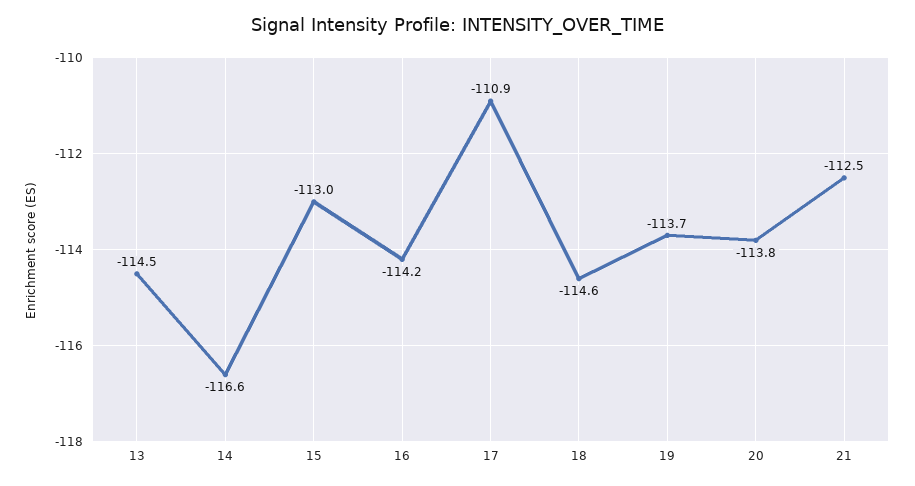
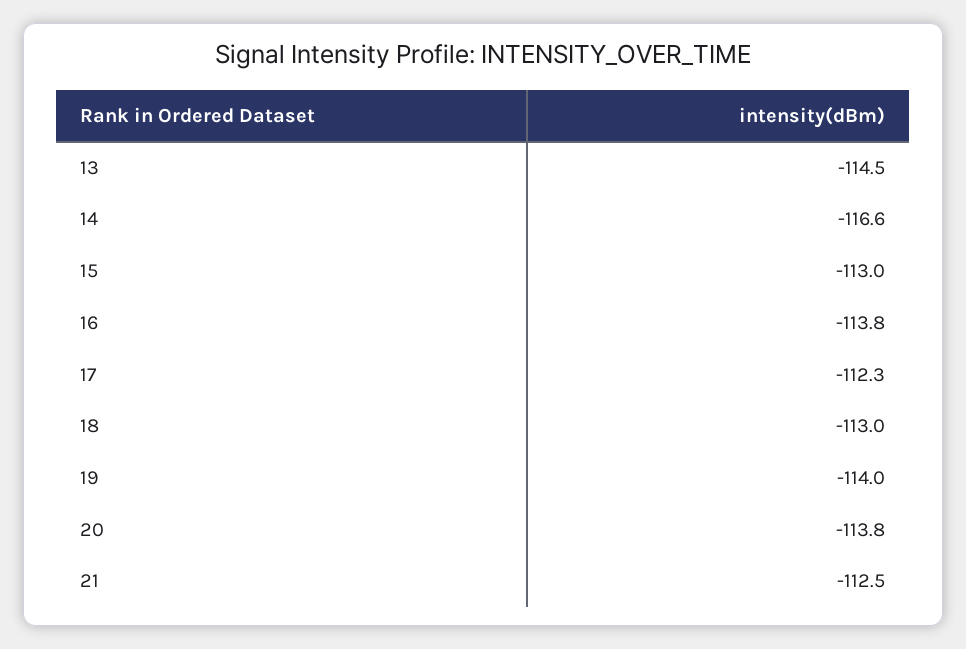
16: -114.2 -> -113.8
17: -110.9 -> -112.3
18: -114.6 -> -113
19: -113.7 -> -114

